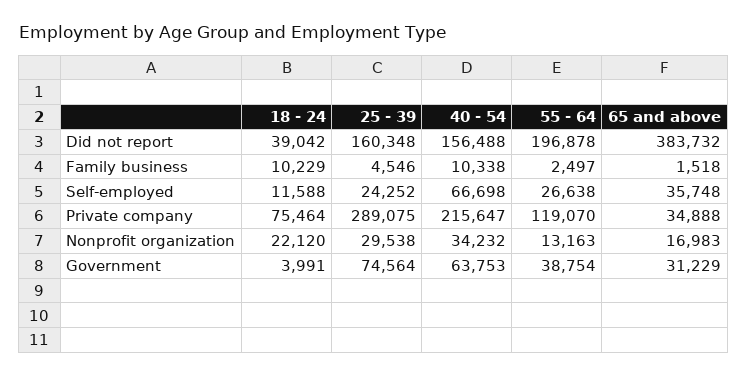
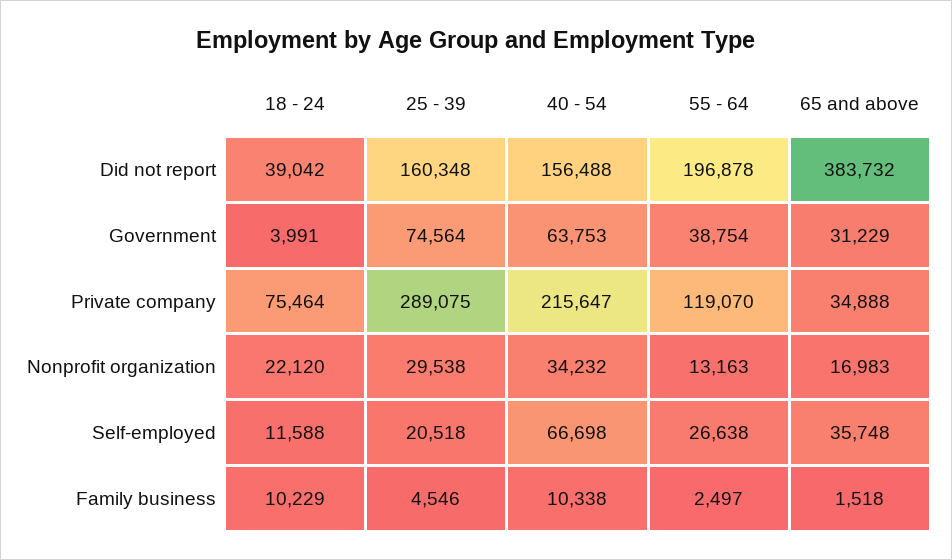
25 - 39, Self-employed: 24252 -> 20518

